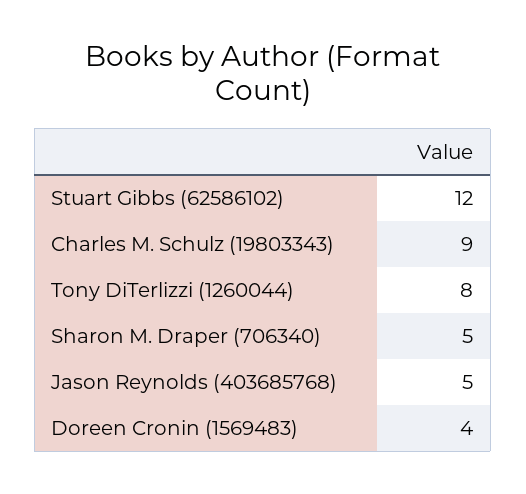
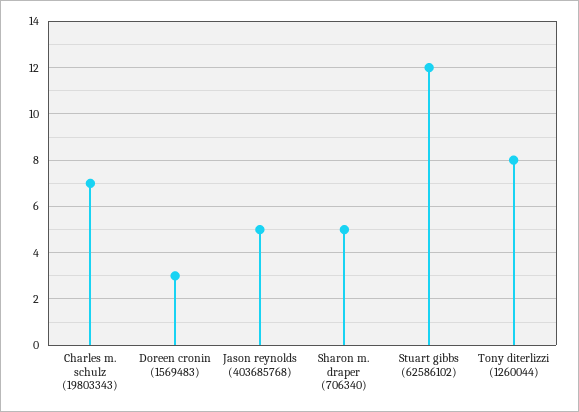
Charles M. Schulz (19803343): 9 -> 7
Doreen Cronin (1569483): 4 -> 3

